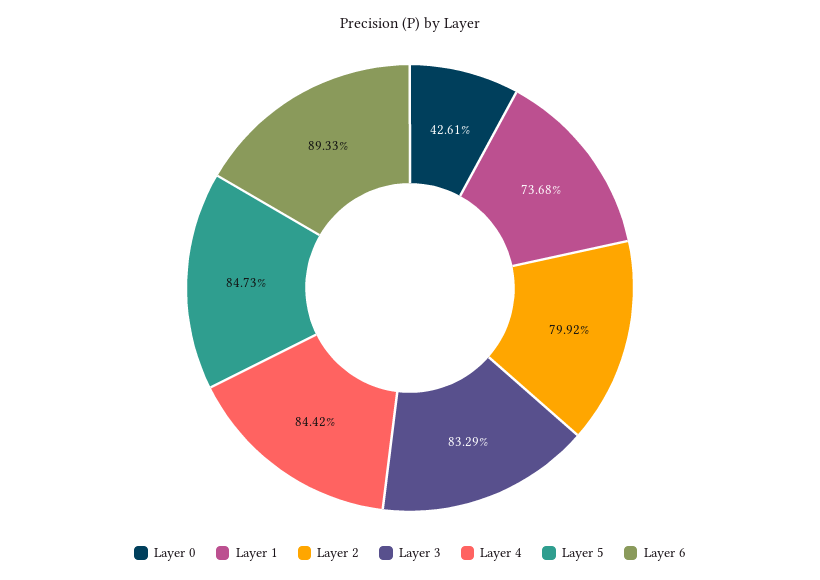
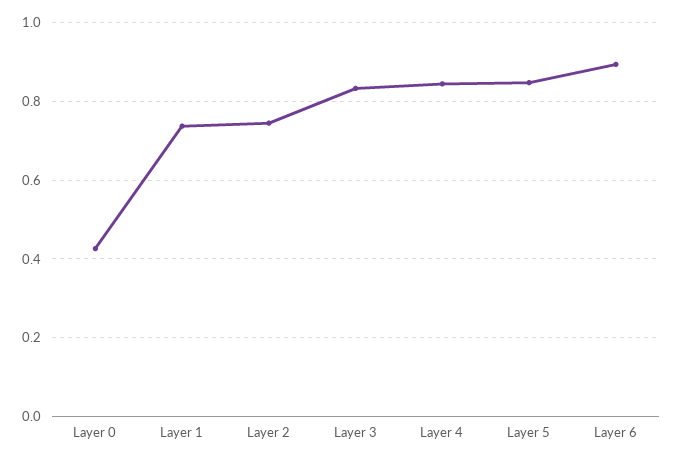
Layer 2: 0.7992 -> 0.74

